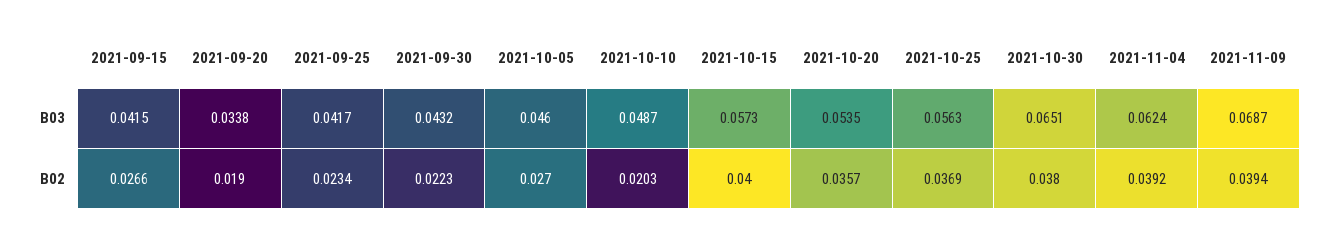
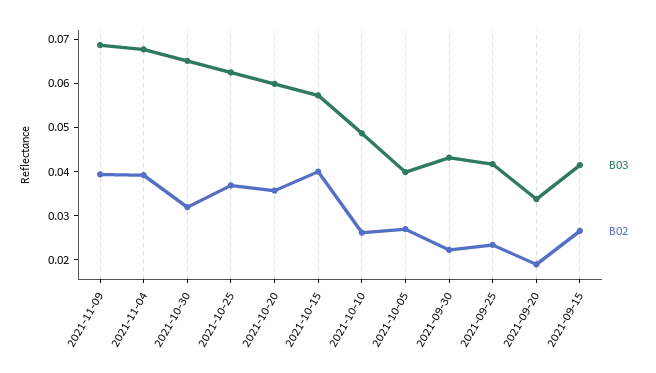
B03, 2021-10-05: 0.046 -> 0.04
B03, 2021-10-20: 0.0535 -> 0.06
B03, 2021-10-25: 0.0563 -> 0.062
B03, 2021-11-04: 0.0624 -> 0.068
B02, 2021-10-10: 0.0203 -> 0.026
B02, 2021-10-30: 0.038 -> 0.032

